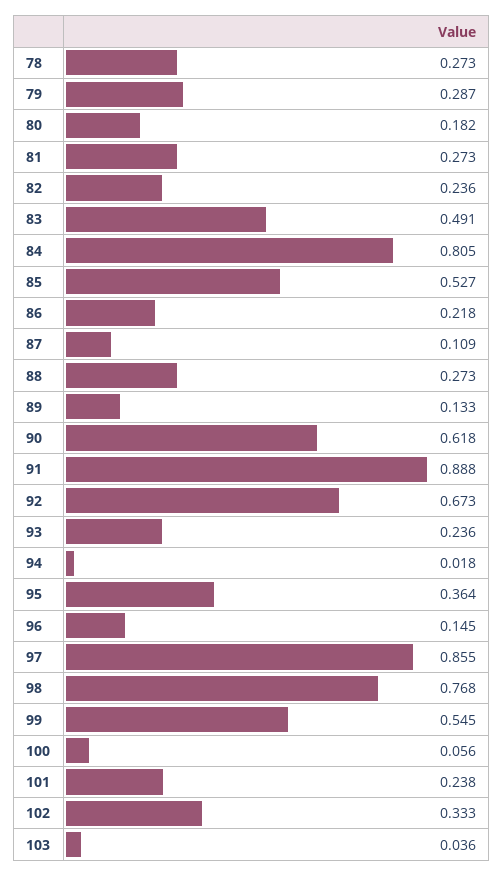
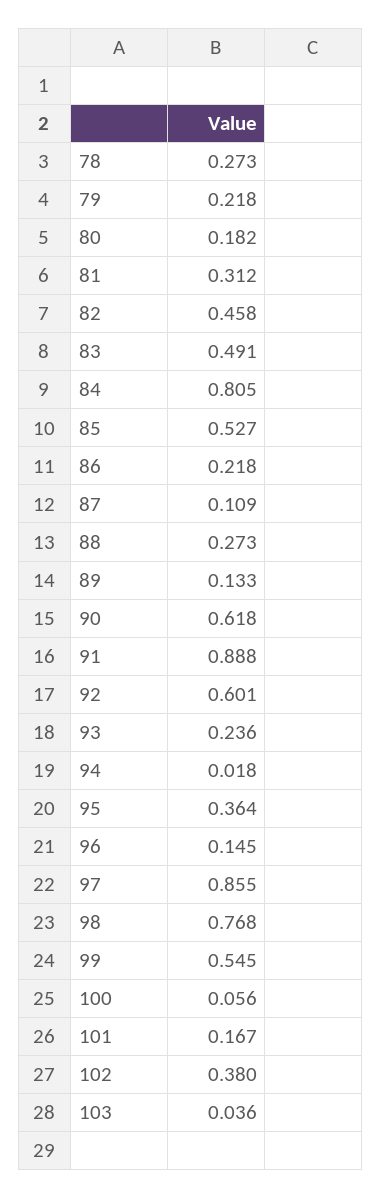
79: 0.287 -> 0.218
81: 0.273 -> 0.312
82: 0.236 -> 0.458
92: 0.673 -> 0.601
101: 0.238 -> 0.167
102: 0.333 -> 0.38

